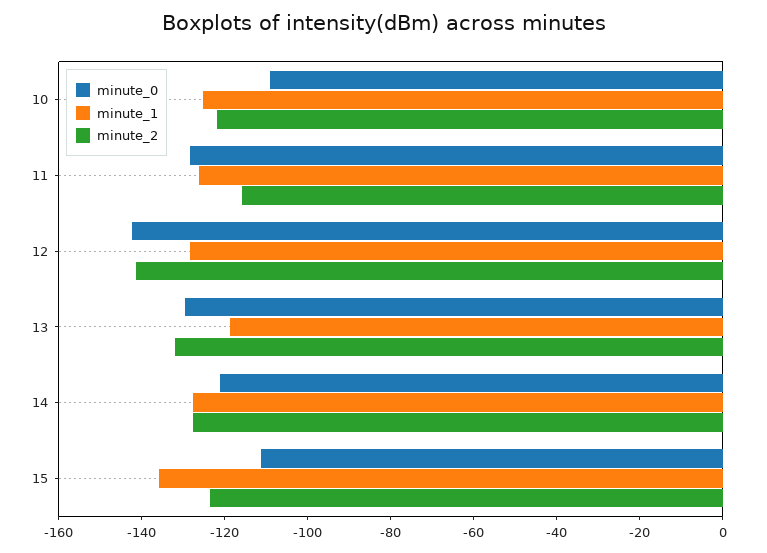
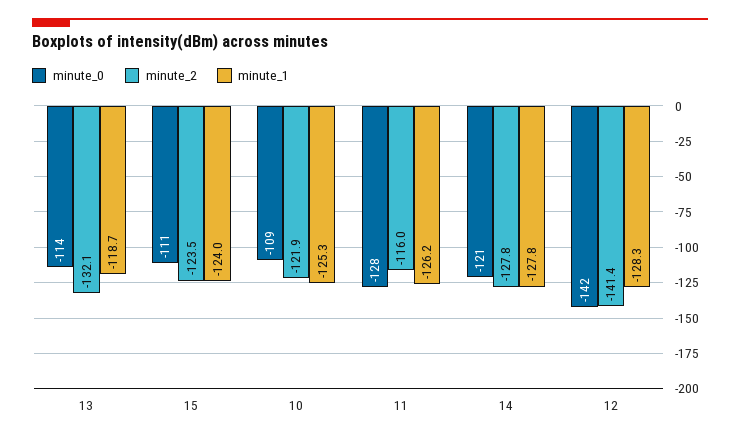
minute_0, 13: -130 -> -114
minute_1, 15: -135 -> -124

